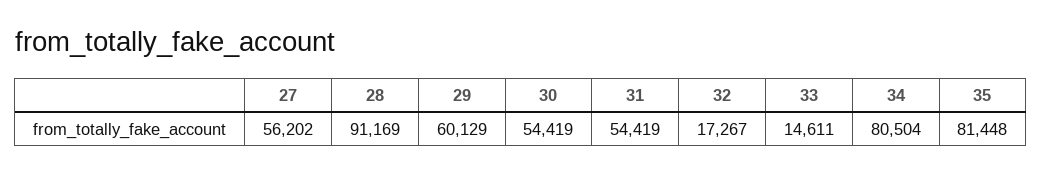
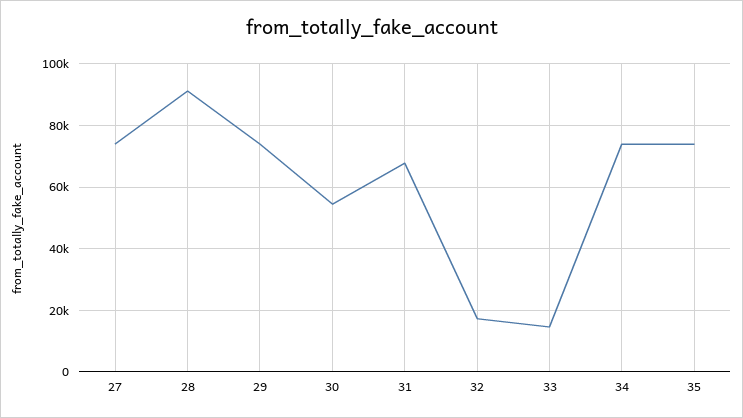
27: 56202 -> 74000
29: 60129 -> 74000
31: 54419 -> 68000
34: 80504 -> 74000
35: 81448 -> 74000

